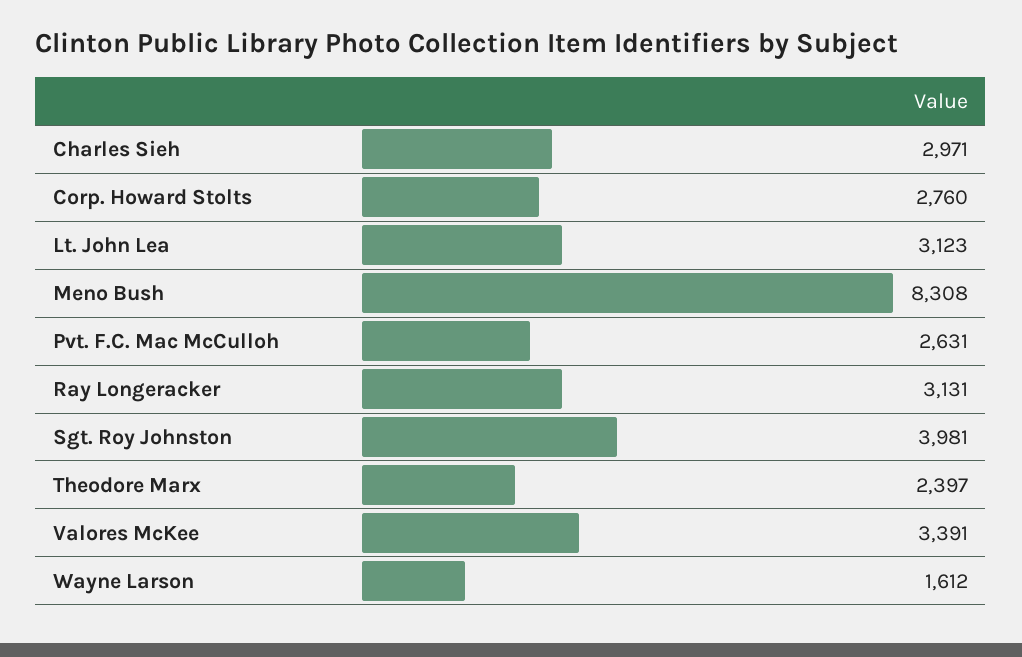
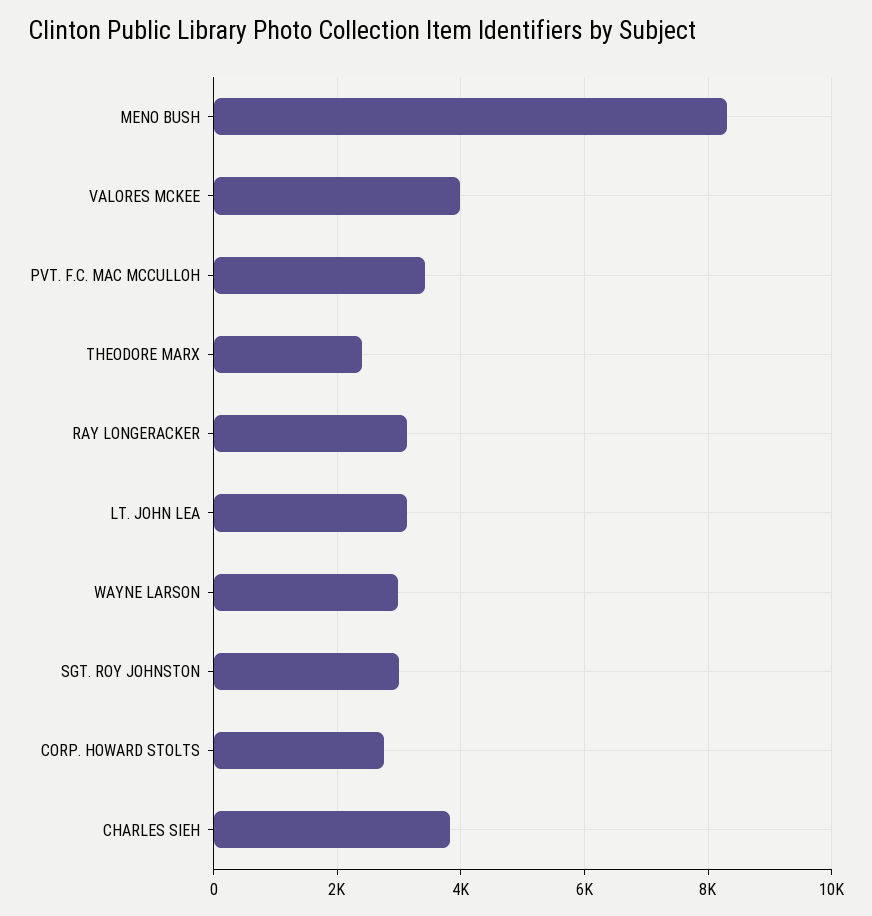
Charles Sieh: 2971 -> 3800
Pvt. F.C. Mac McCulloh: 2631 -> 3400
Sgt. Roy Johnston: 3981 -> 3000
Valores McKee: 3391 -> 4000
Wayne Larson: 1612 -> 3000

